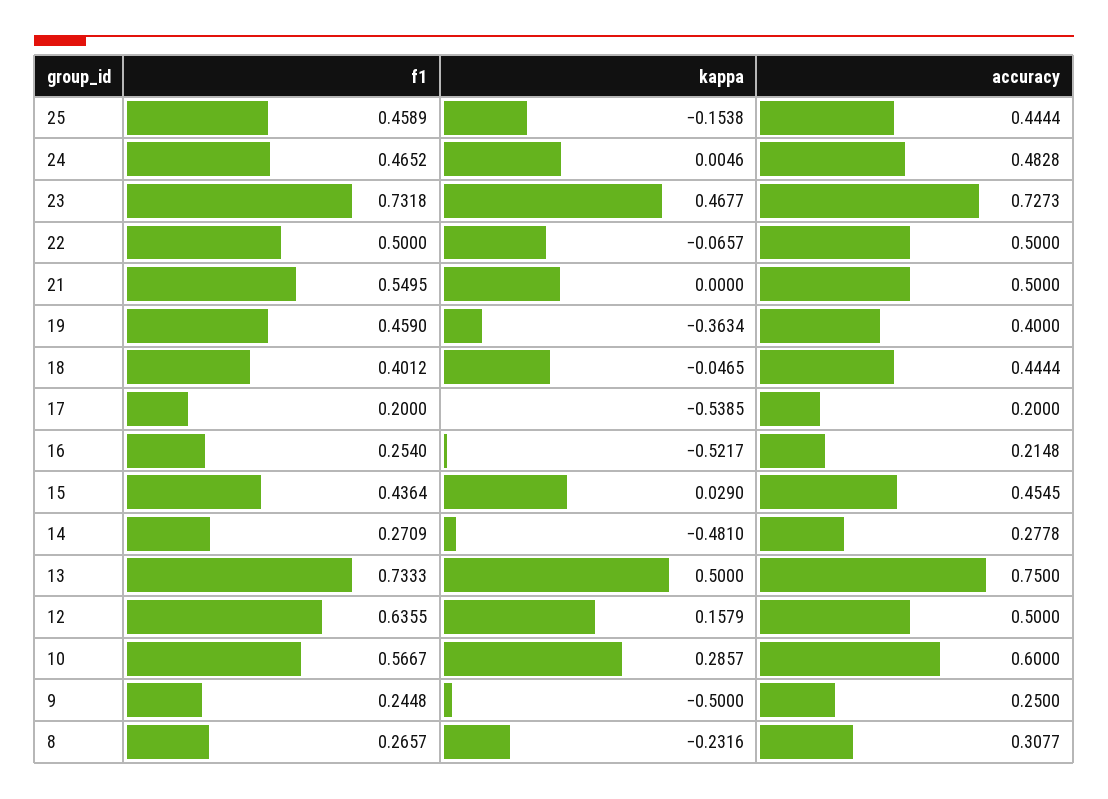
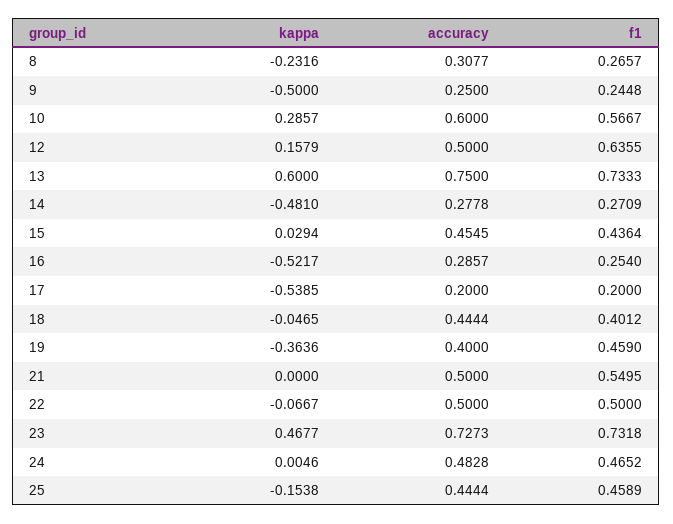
kappa, 22: -0.0657 -> -0.0667
kappa, 19: -0.3634 -> -0.3636
accuracy, 16: 0.2148 -> 0.2857
kappa, 15: 0.029 -> 0.0294
kappa, 13: 0.5 -> 0.6

